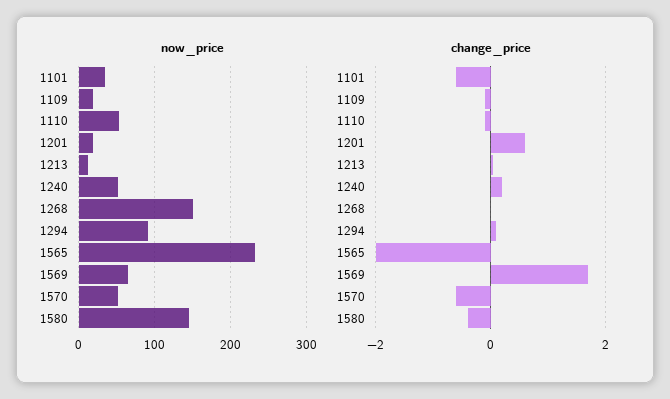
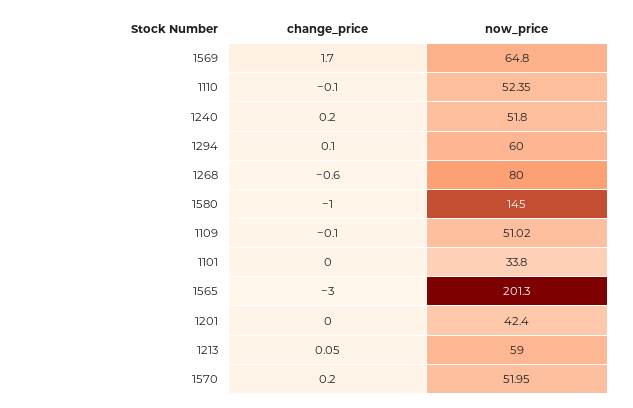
now_price, 1109: 20 -> 51.02
now_price, 1201: 20 -> 42.4
now_price, 1213: 10 -> 59
now_price, 1268: 150 -> 80
now_price, 1294: 90 -> 60
now_price, 1565: 230 -> 201.3
change_price, 1101: -0.6 -> 0
change_price, 1201: 0.6 -> 0
change_price, 1268: 0 -> -0.6
change_price, 1565: -2 -> -3
change_price, 1570: -0.6 -> 0.2
change_price, 1580: -0.4 -> -1

